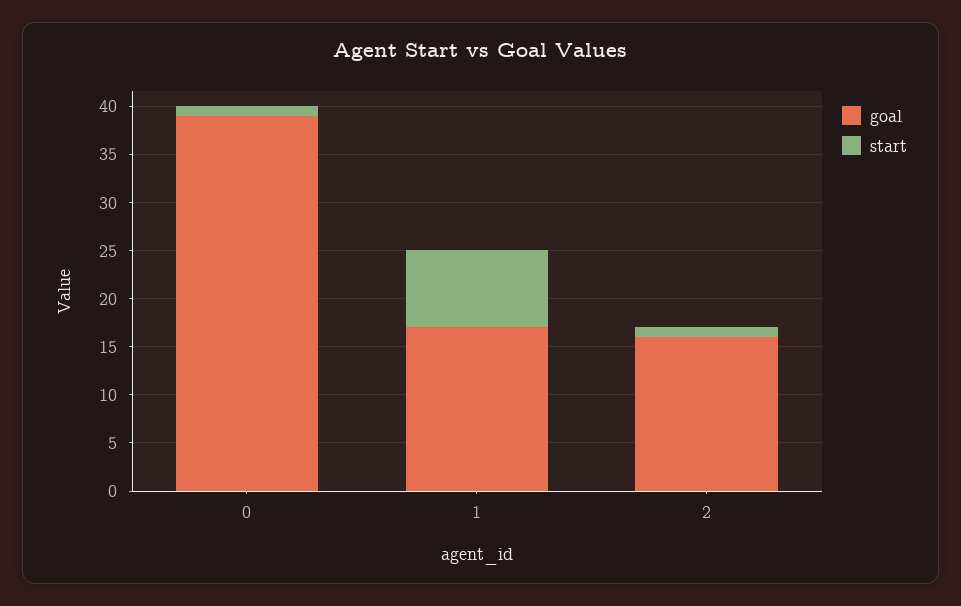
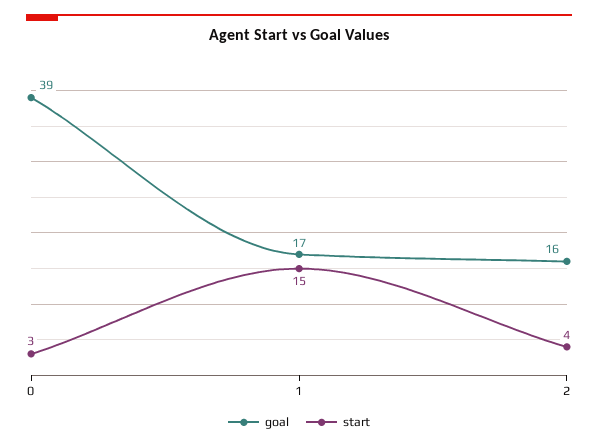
start, 0: 1 -> 3
start, 1: 8 -> 15
start, 2: 1 -> 4

